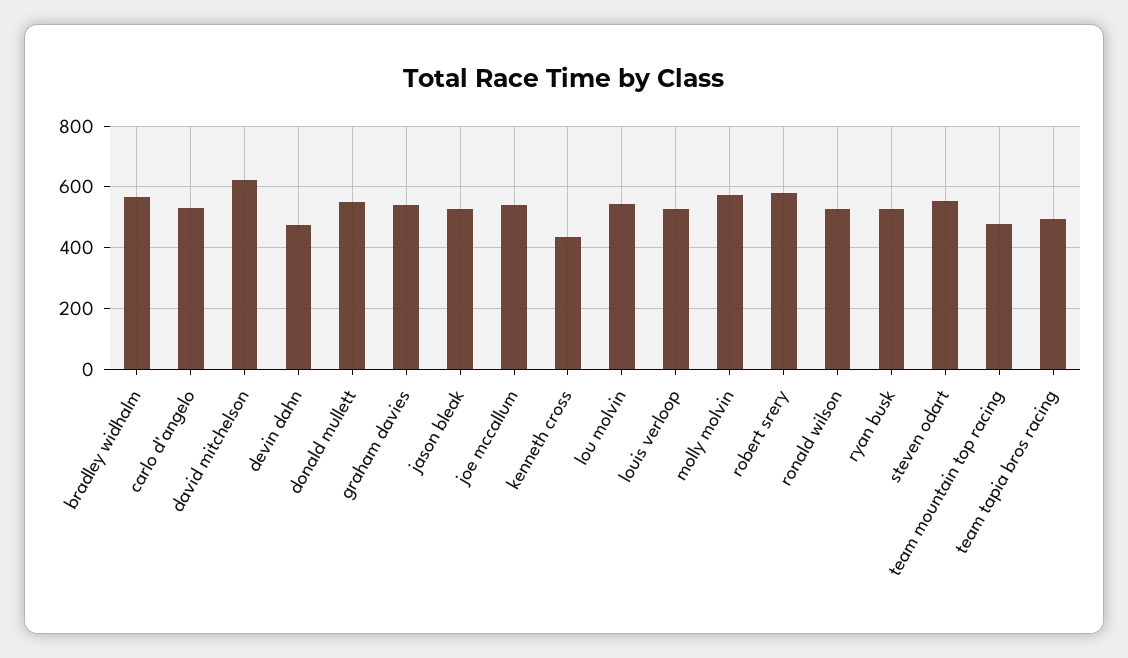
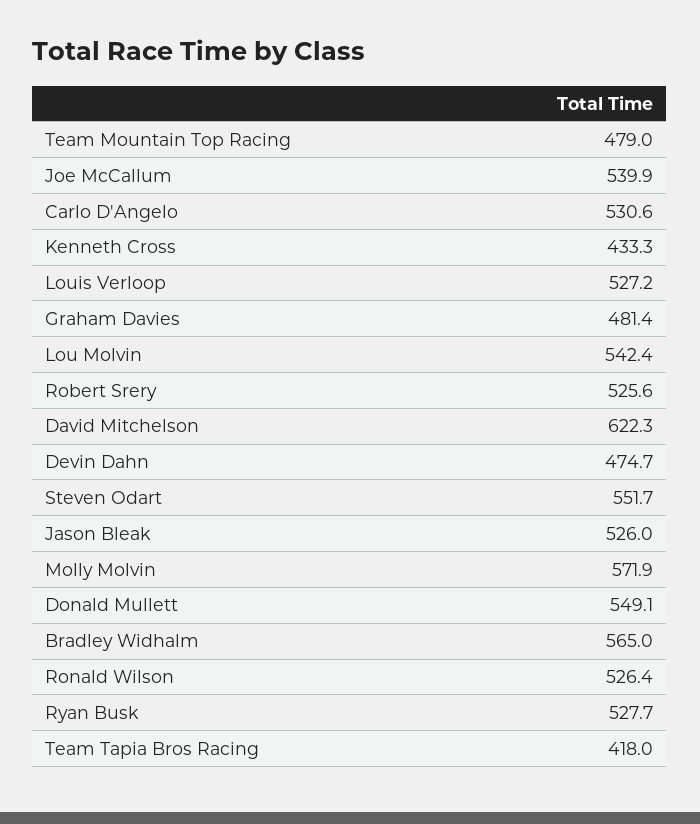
graham davies: 540 -> 481.4
robert srery: 580 -> 525.6
team tapia bros racing: 500 -> 418

